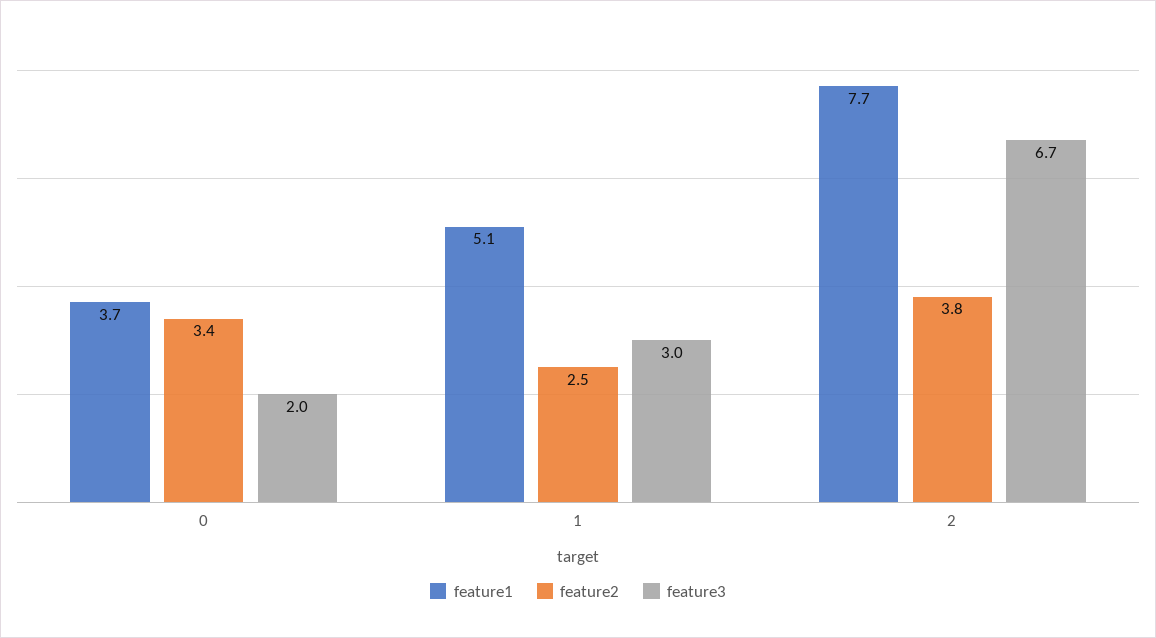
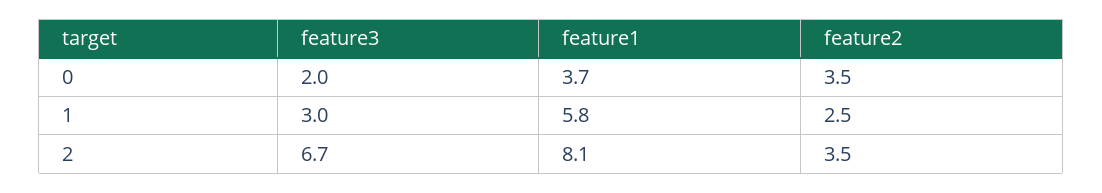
feature2, 0: 3.4 -> 3.5
feature1, 1: 5.1 -> 5.8
feature1, 2: 7.7 -> 8.1
feature2, 2: 3.8 -> 3.5

